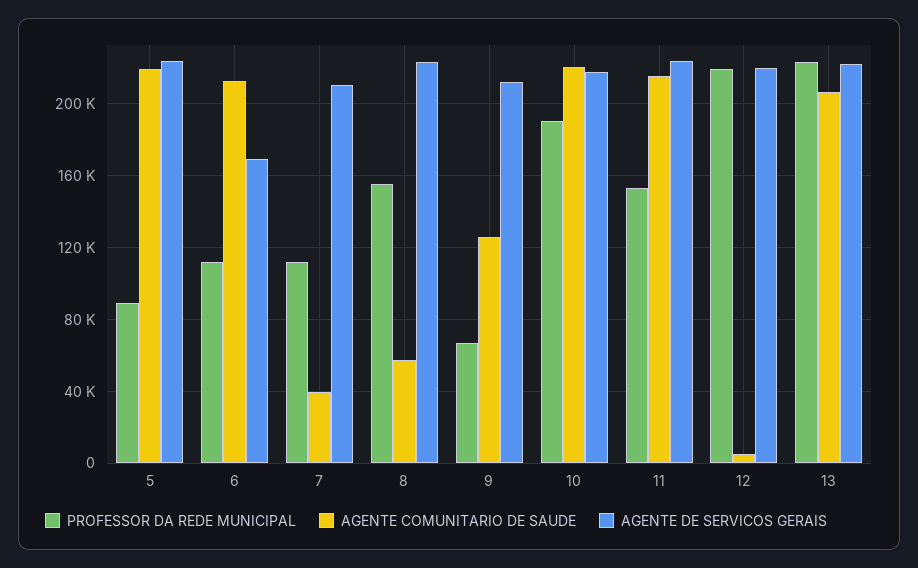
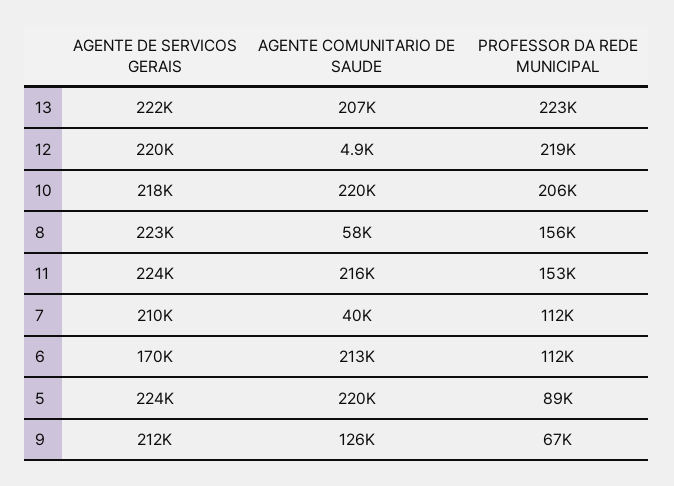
PROFESSOR DA REDE MUNICIPAL, 10: 190000 -> 206000

